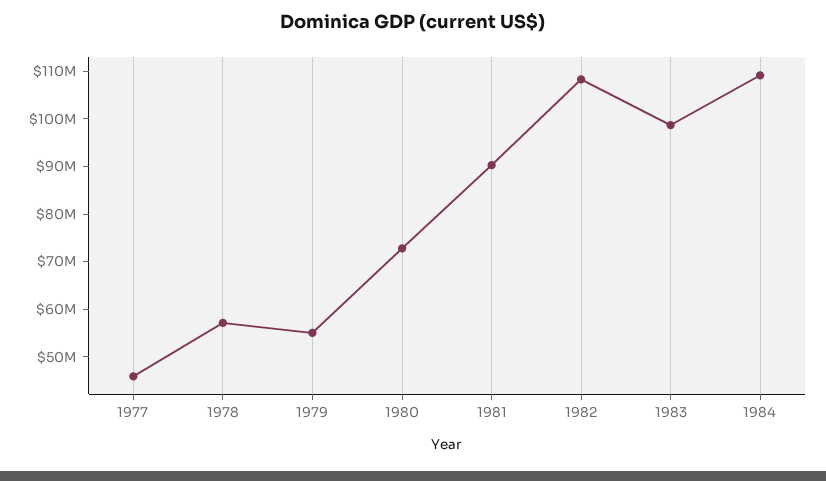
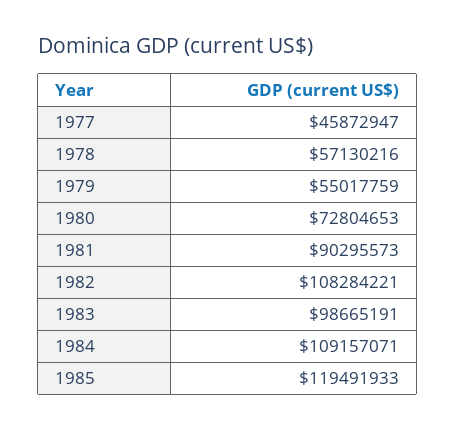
1985: none -> 119491933

